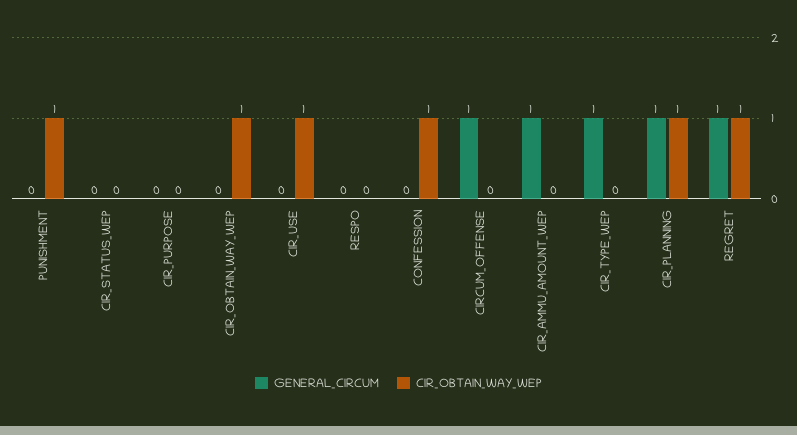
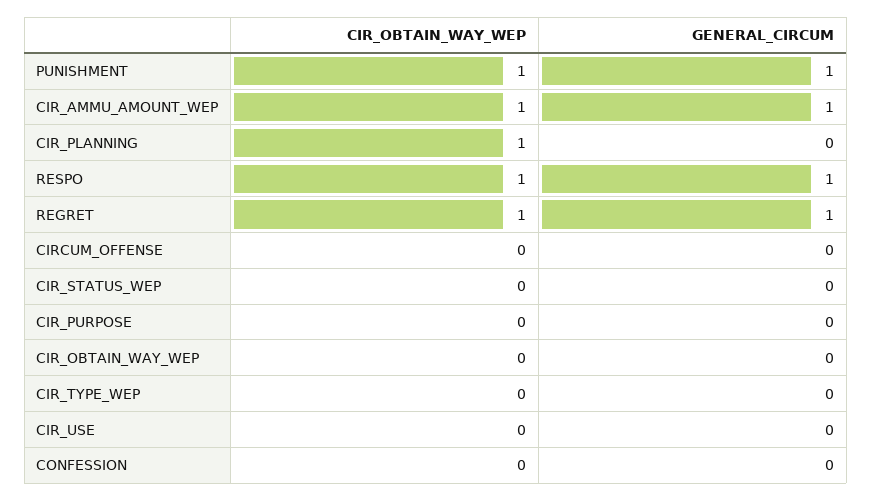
GENERAL_CIRCUM, PUNISHMENT: 0 -> 1
CIR_OBTAIN_WAY_WEP, CIR_OBTAIN_WAY_WEP: 1 -> 0
CIR_OBTAIN_WAY_WEP, CIR_USE: 1 -> 0
GENERAL_CIRCUM, RESPO: 0 -> 1
CIR_OBTAIN_WAY_WEP, RESPO: 0 -> 1
CIR_OBTAIN_WAY_WEP, CONFESSION: 1 -> 0
GENERAL_CIRCUM, CIRCUM_OFFENSE: 1 -> 0
CIR_OBTAIN_WAY_WEP, CIR_AMMU_AMOUNT_WEP: 0 -> 1
GENERAL_CIRCUM, CIR_TYPE_WEP: 1 -> 0
GENERAL_CIRCUM, CIR_PLANNING: 1 -> 0

